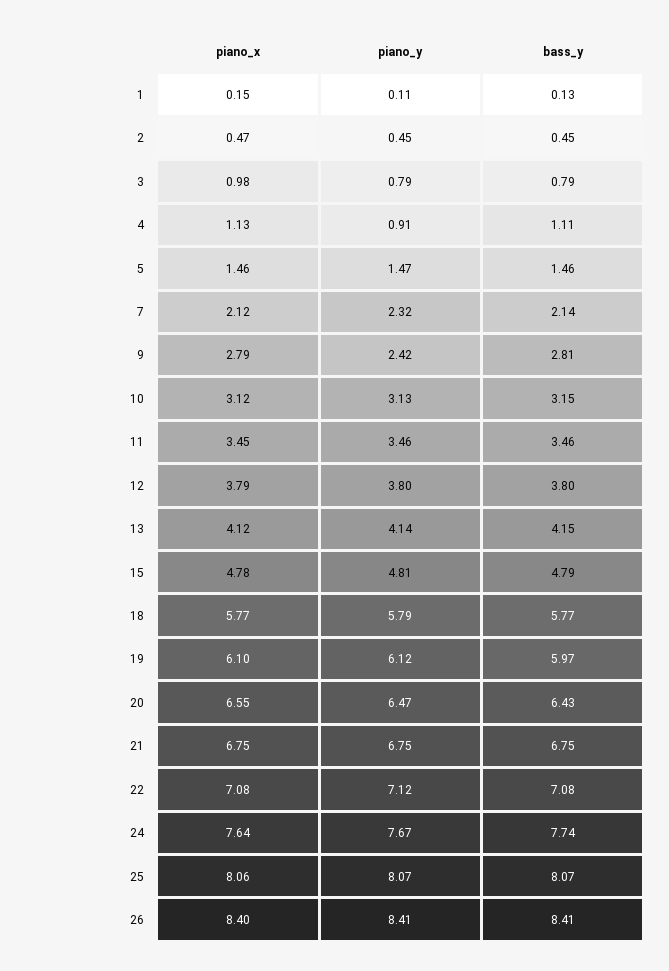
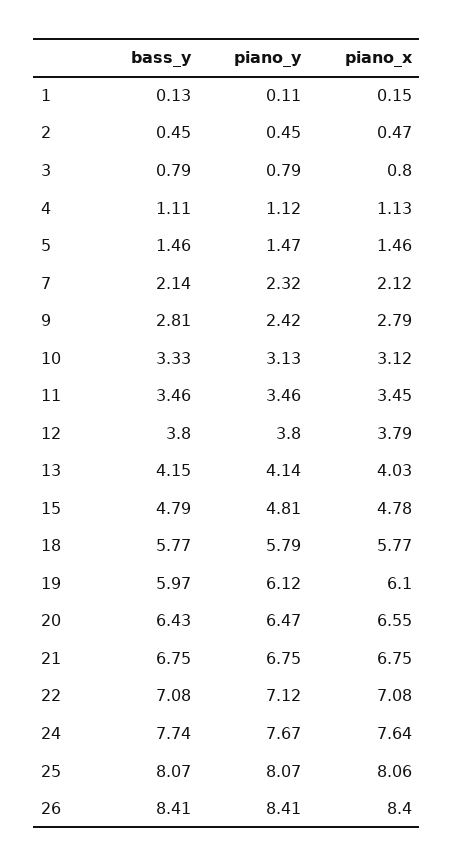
piano_x, 3: 0.98 -> 0.8
piano_y, 4: 0.91 -> 1.12
bass_y, 10: 3.15 -> 3.33
piano_x, 13: 4.12 -> 4.03

